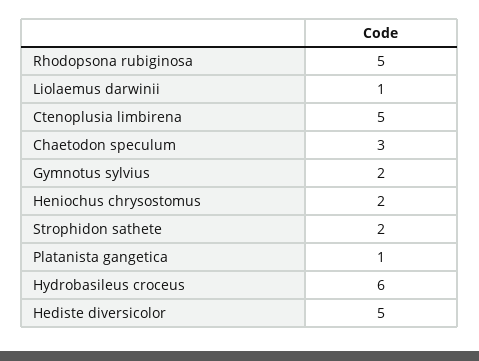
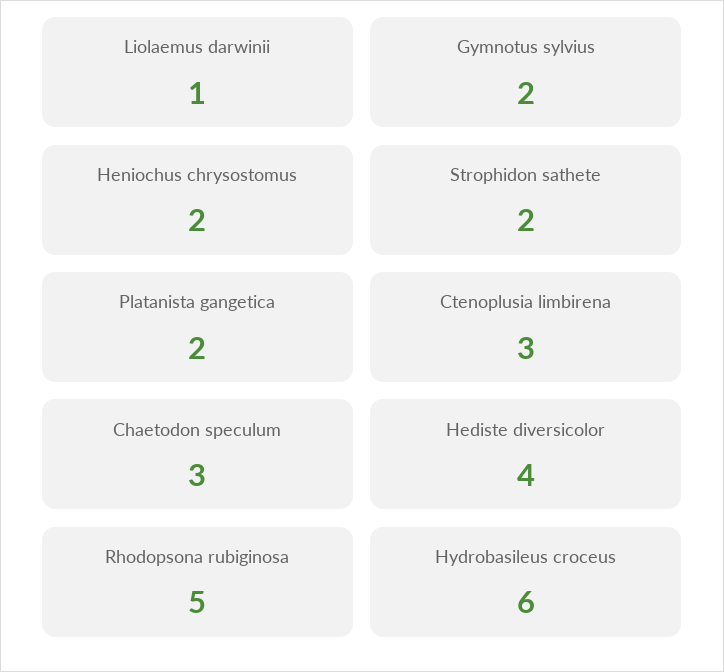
Ctenoplusia limbirena: 5 -> 3
Platanista gangetica: 1 -> 2
Hediste diversicolor: 5 -> 4

